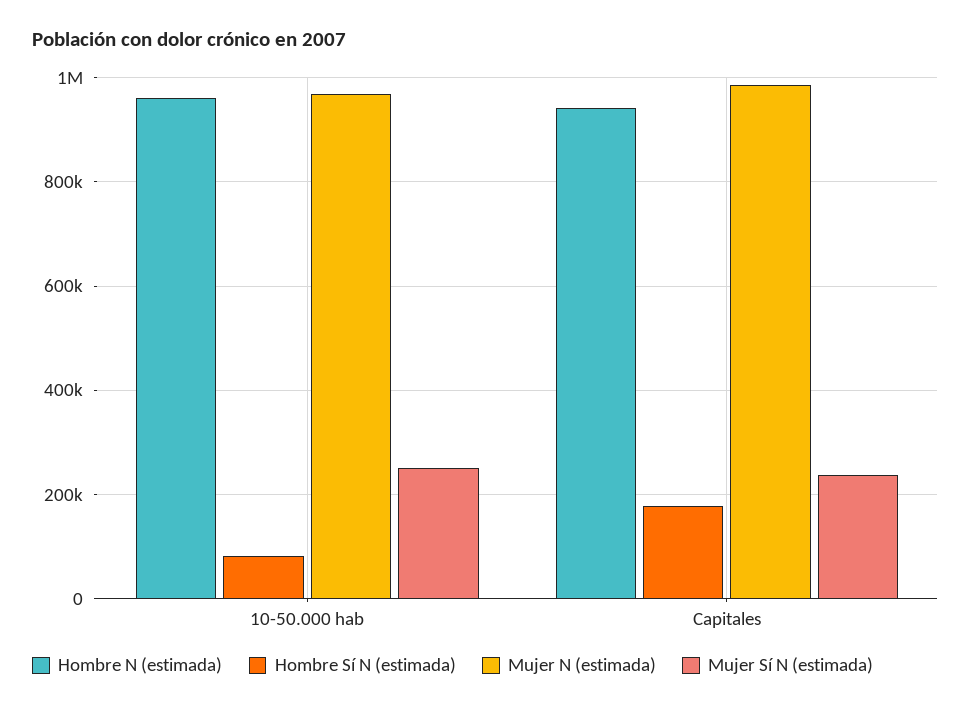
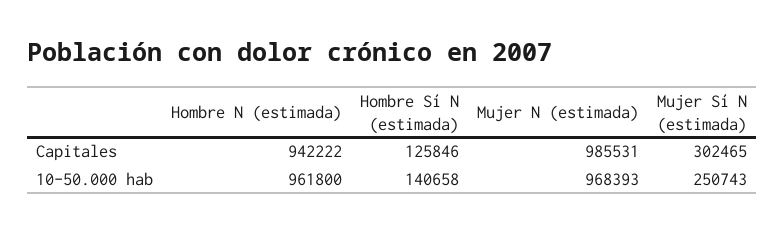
Hombre Sí N (estimada), 10-50.000 hab: 80000 -> 140658
Hombre Sí N (estimada), Capitales: 180000 -> 125846
Mujer Sí N (estimada), Capitales: 240000 -> 302465

